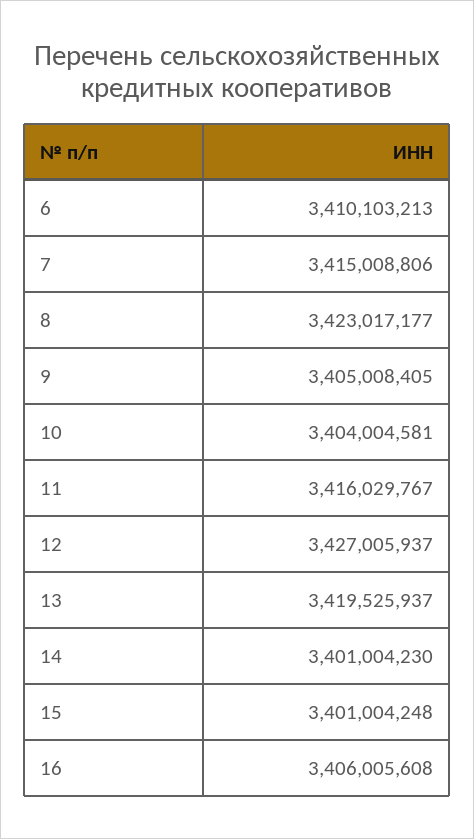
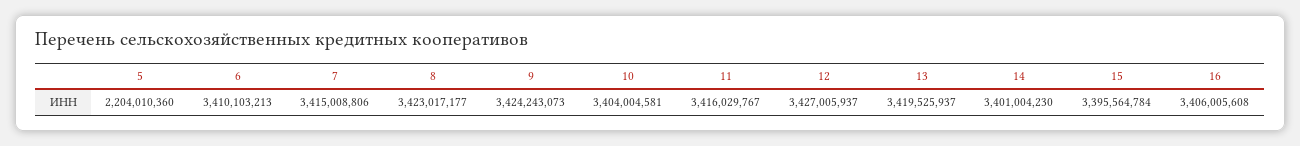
9: 3405008405 -> 3424243073
15: 3401004248 -> 3395564784
5: none -> 2204010360

